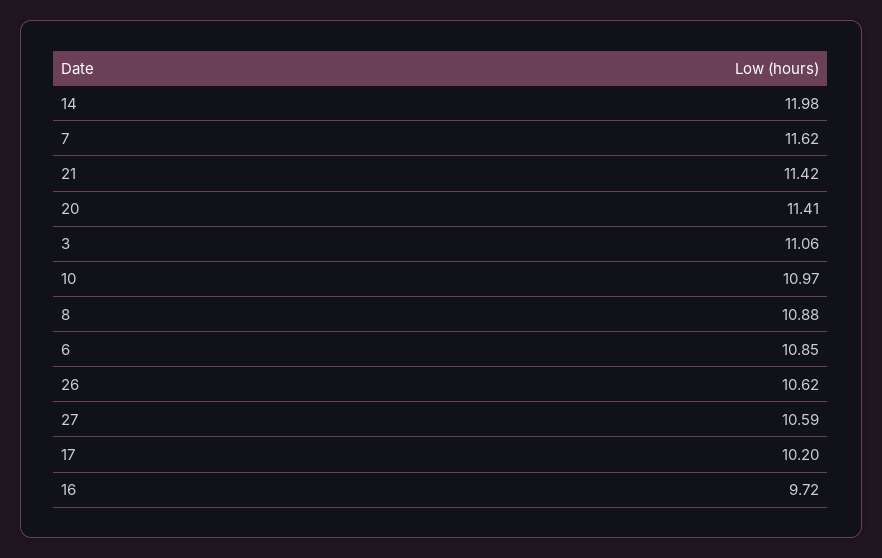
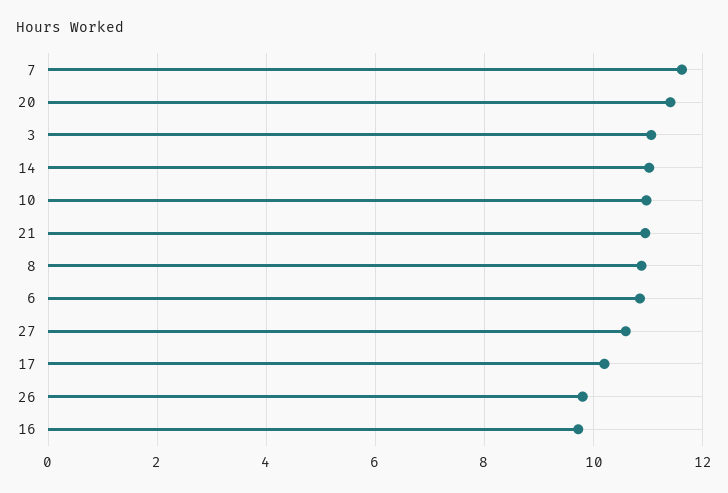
14: 11.98 -> 11
21: 11.42 -> 11
26: 10.62 -> 9.8

